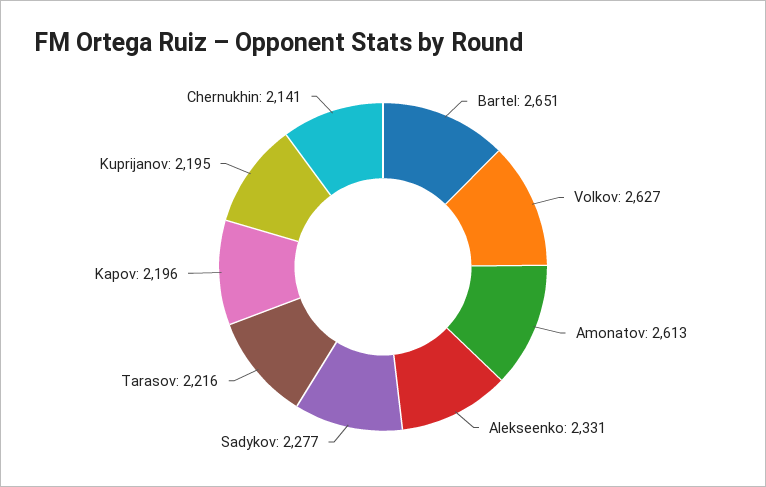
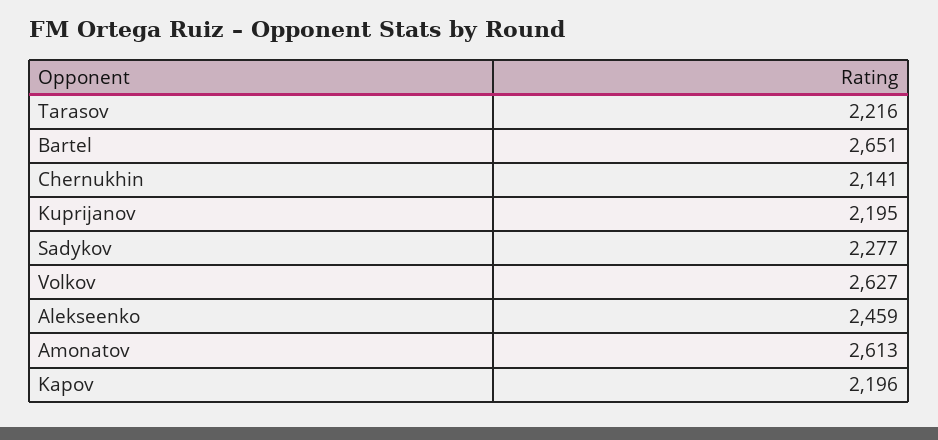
Alekseenko: 2331 -> 2459

